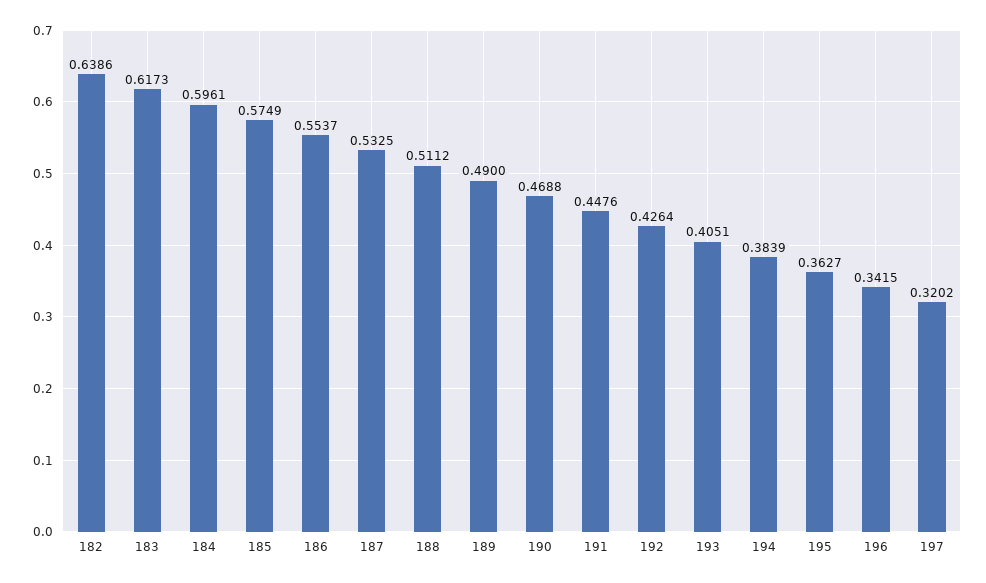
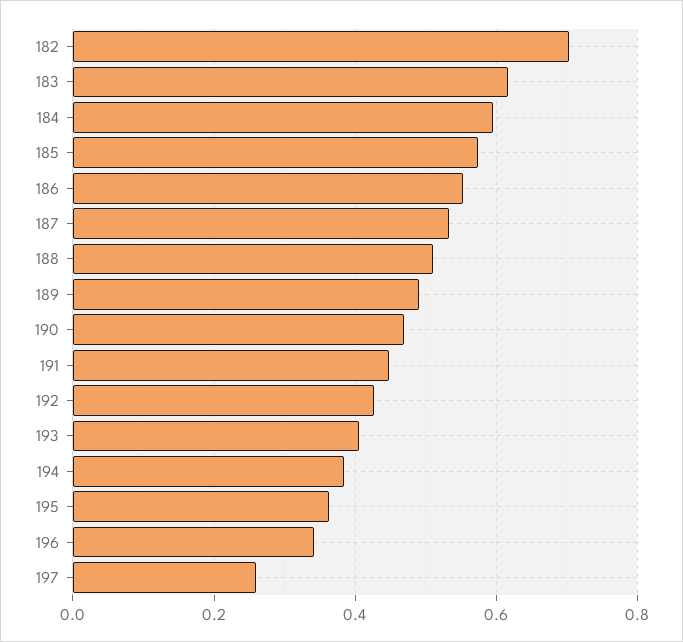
182: 0.6386 -> 0.7
197: 0.3202 -> 0.26

